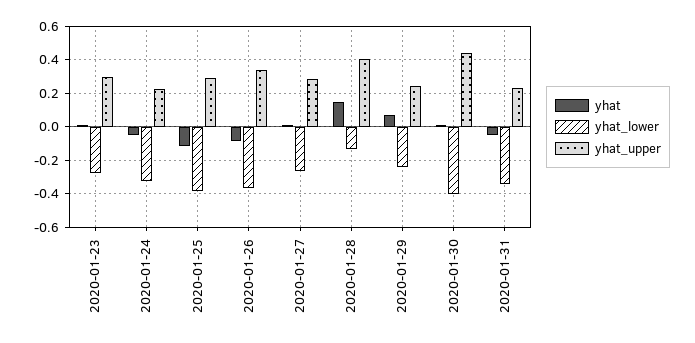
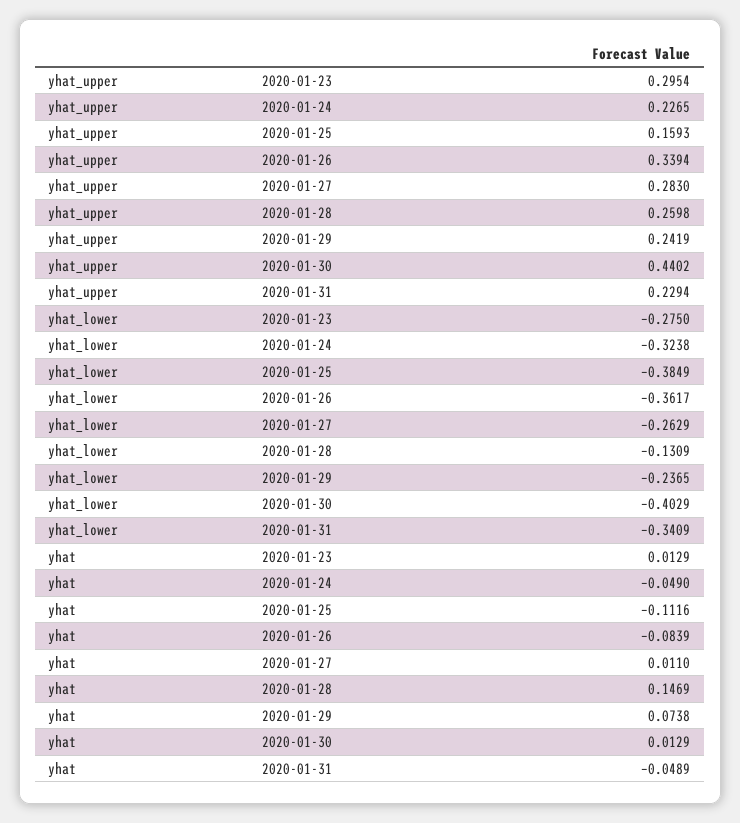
yhat_upper, 2020-01-25: 0.3 -> 0.1593
yhat_upper, 2020-01-28: 0.4 -> 0.2598

